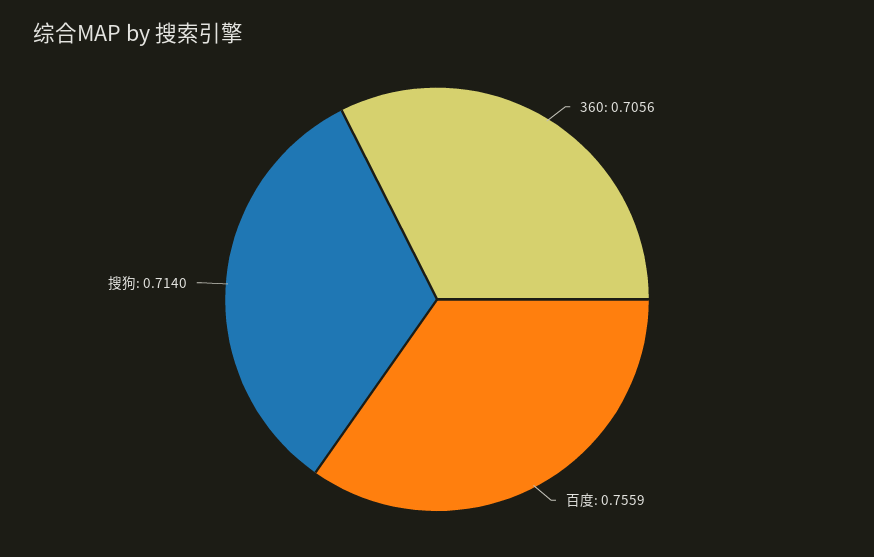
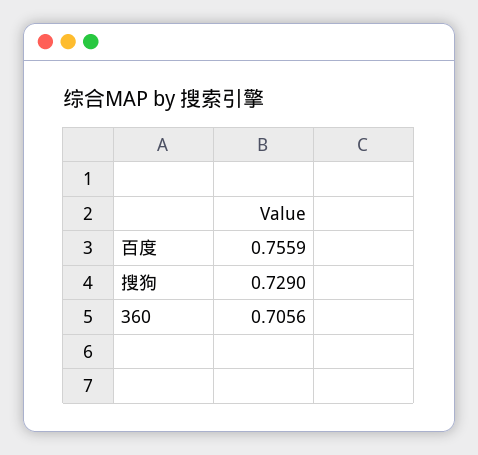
搜狗: 0.714 -> 0.729

